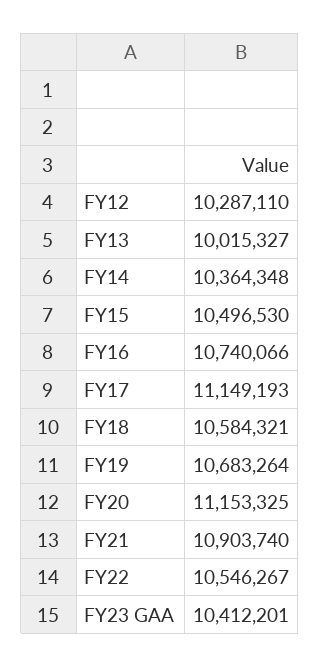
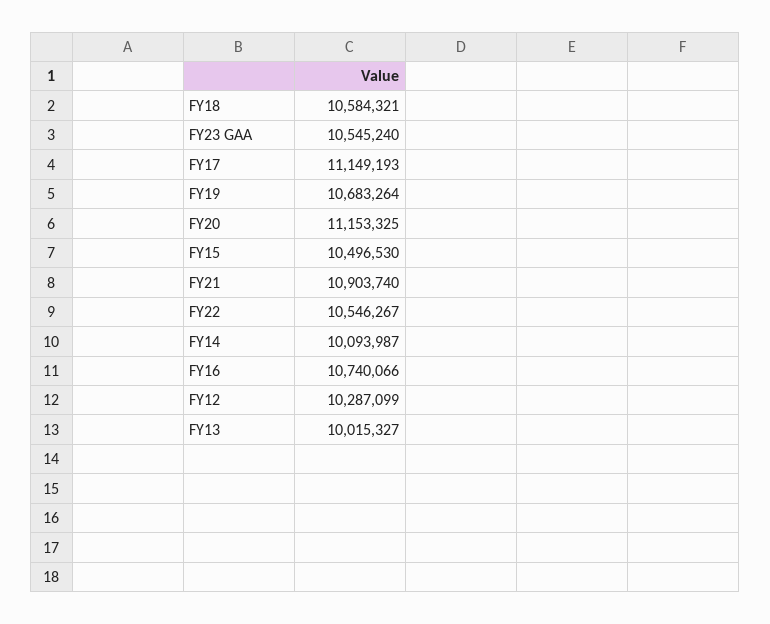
FY12: 10287110 -> 10287099
FY14: 10364348 -> 10093987
FY23 GAA: 10412201 -> 10545240

